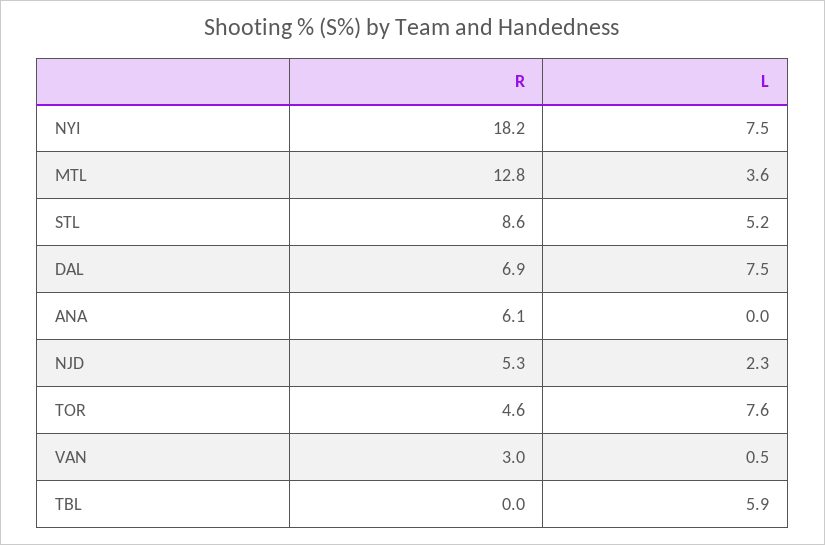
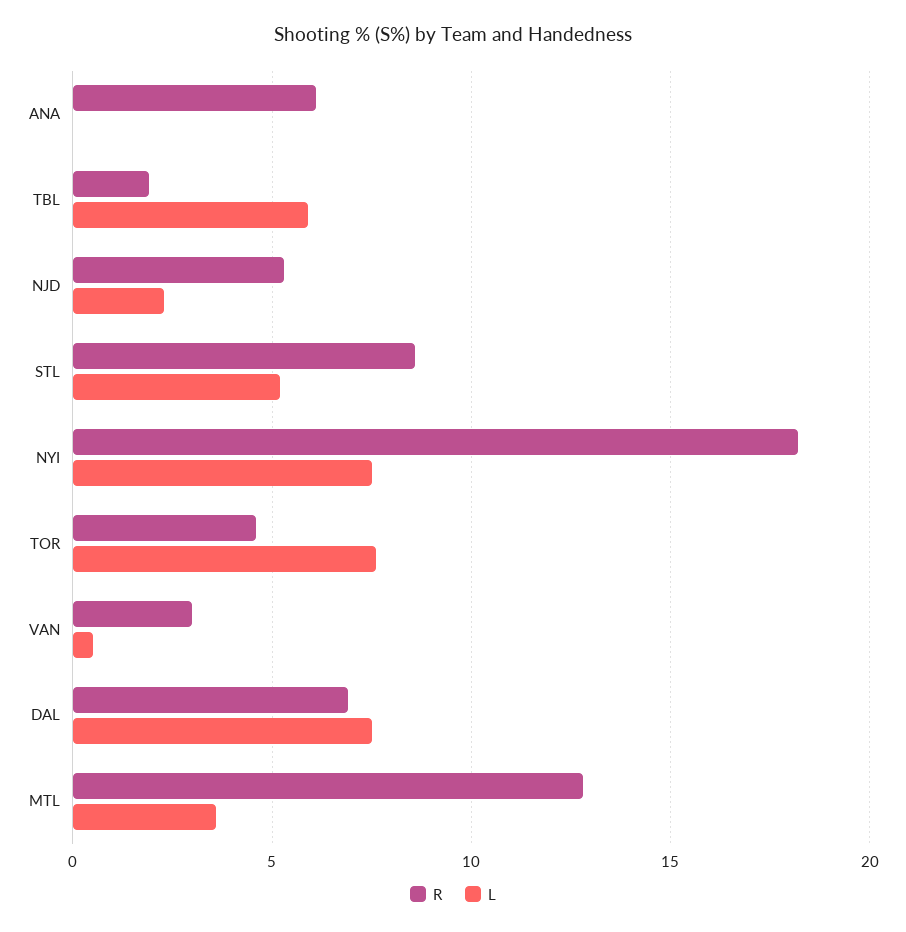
R, TBL: 0 -> 2

